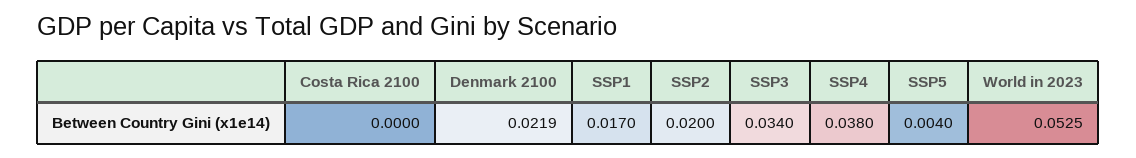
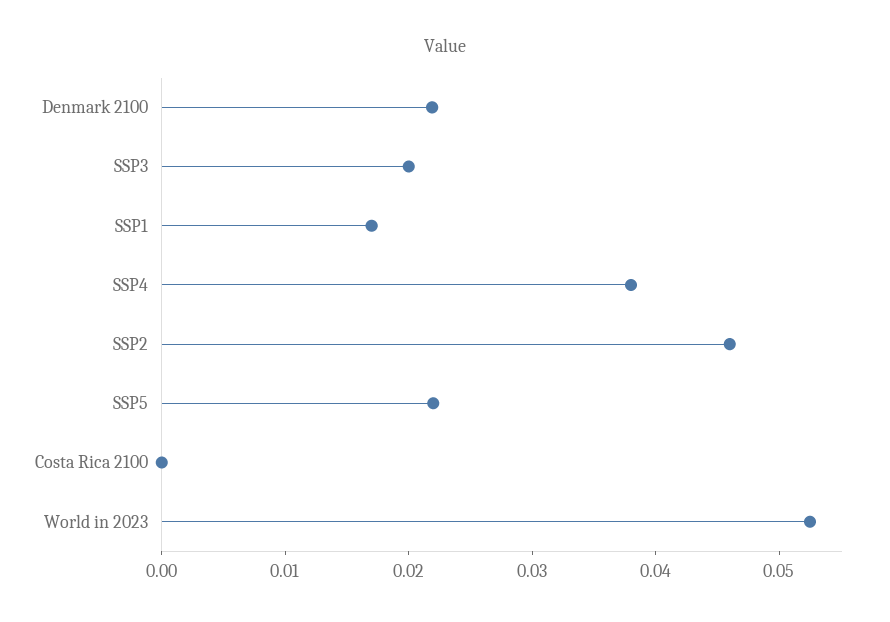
SSP2: 0.02 -> 0.046
SSP3: 0.034 -> 0.02
SSP5: 0.004 -> 0.022

